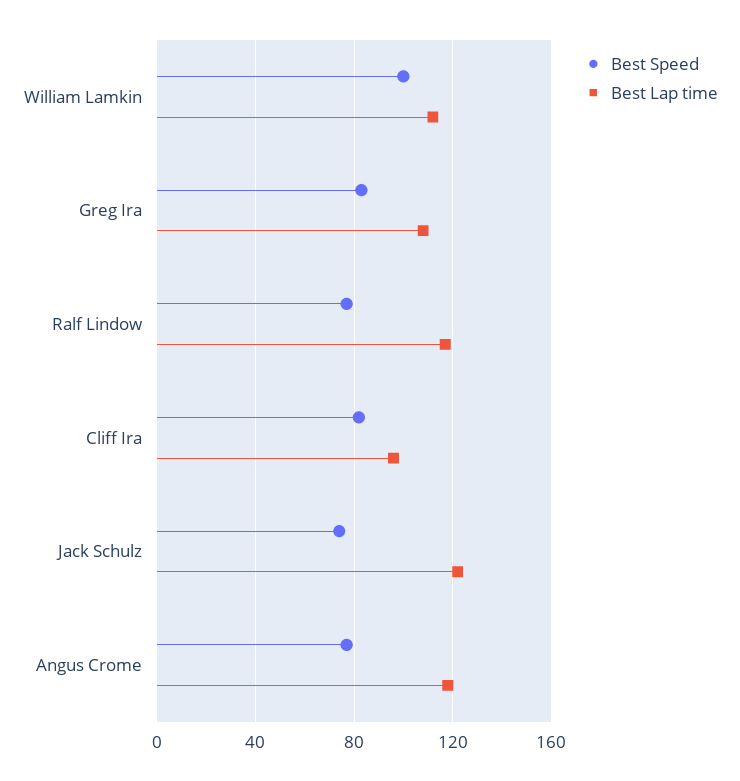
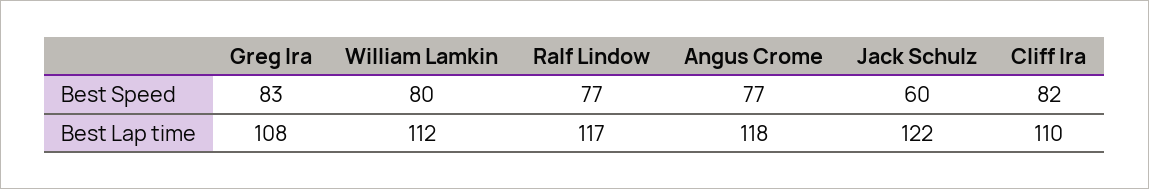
Best Speed, William Lamkin: 100 -> 80
Best Lap time, Cliff Ira: 95 -> 110
Best Speed, Jack Schulz: 75 -> 60

